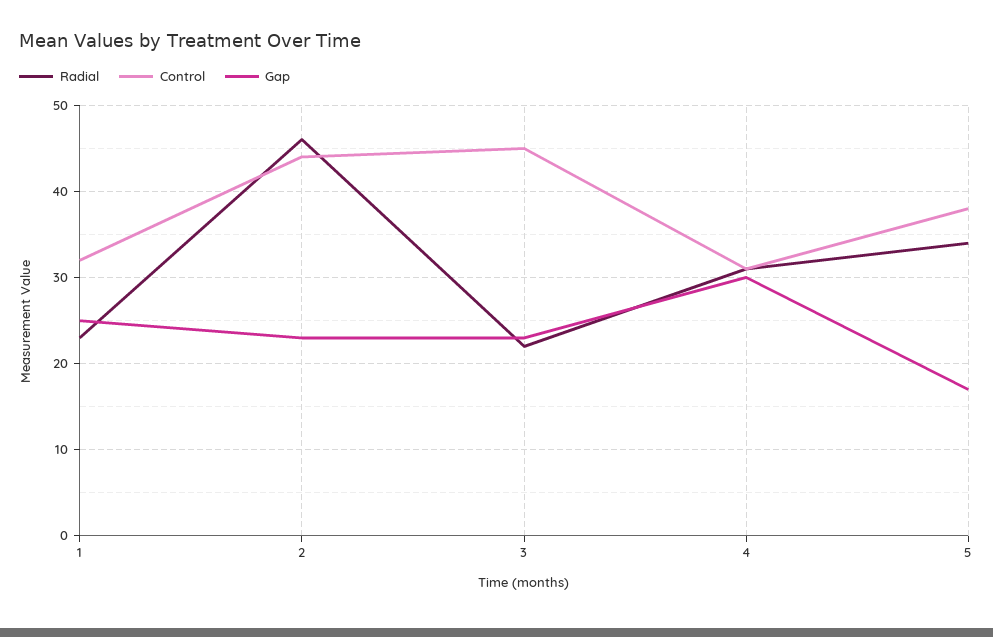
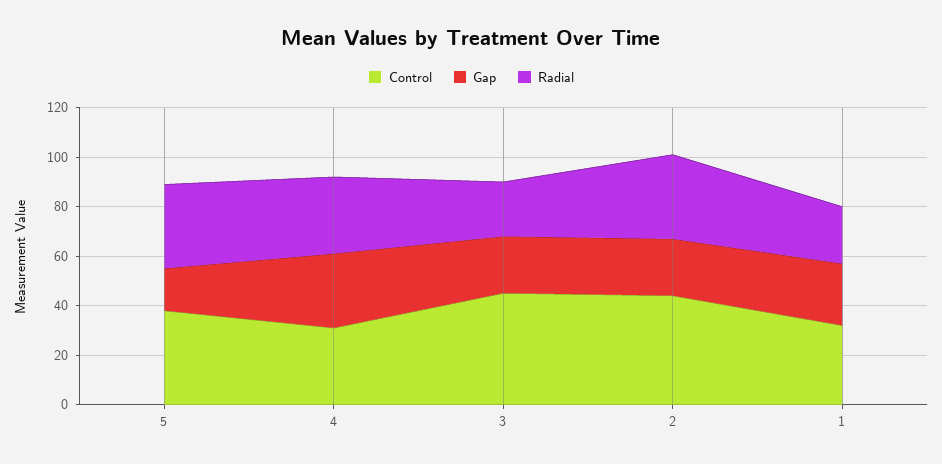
Radial, 2: 46 -> 35

